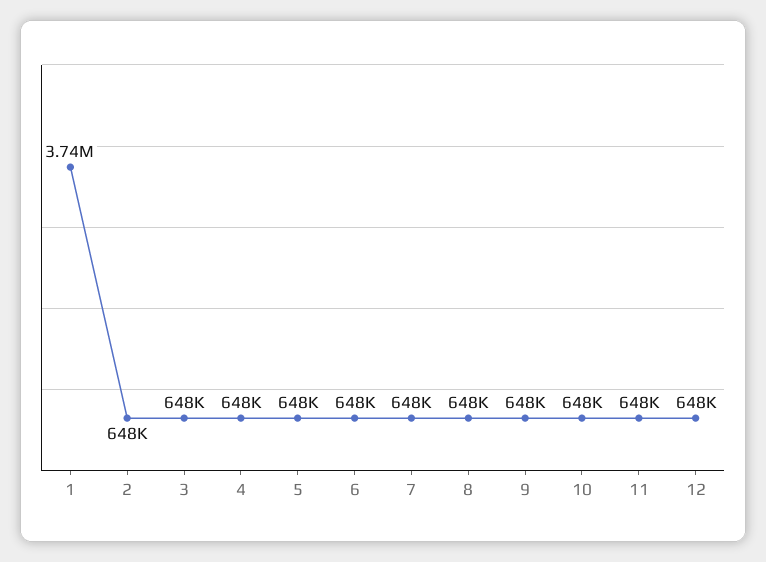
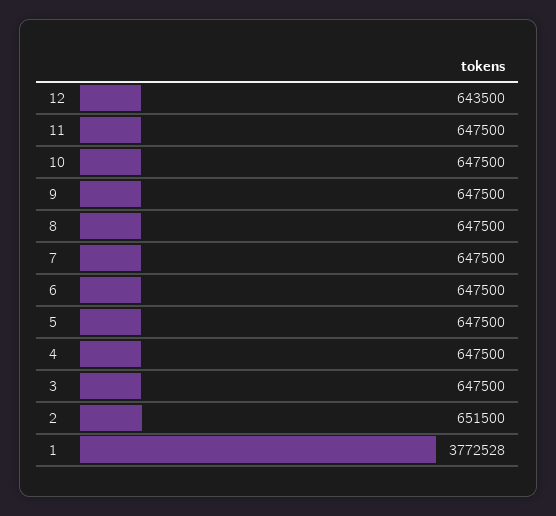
1: 3740000 -> 3772528
2: 648000 -> 651500
12: 648000 -> 643500

